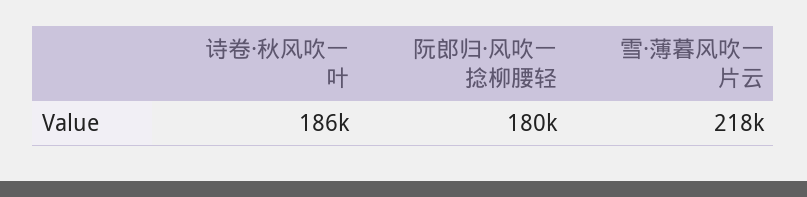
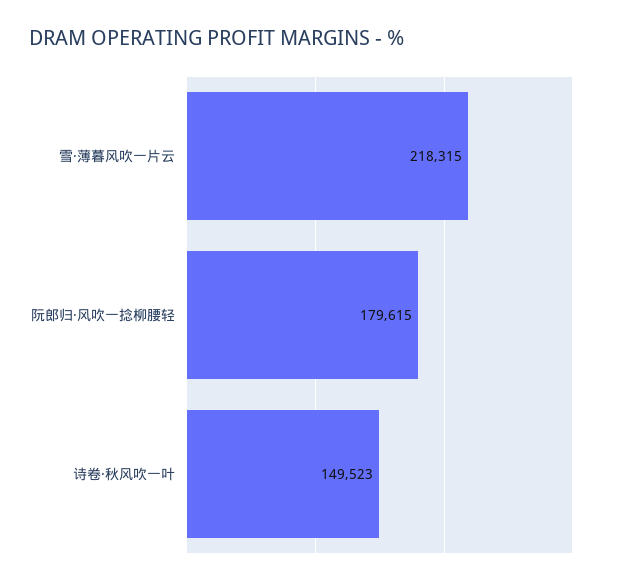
诗卷·秋风吹一叶: 186000 -> 149523

